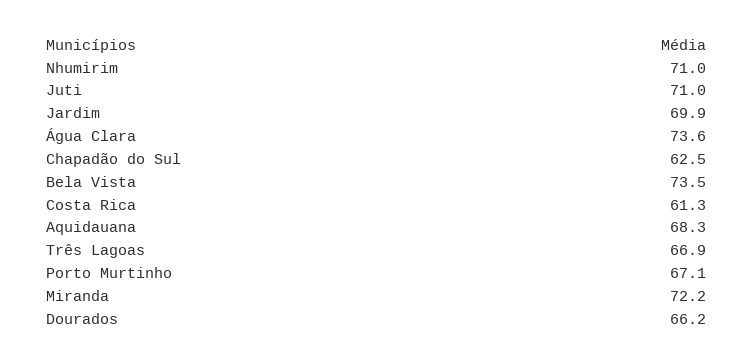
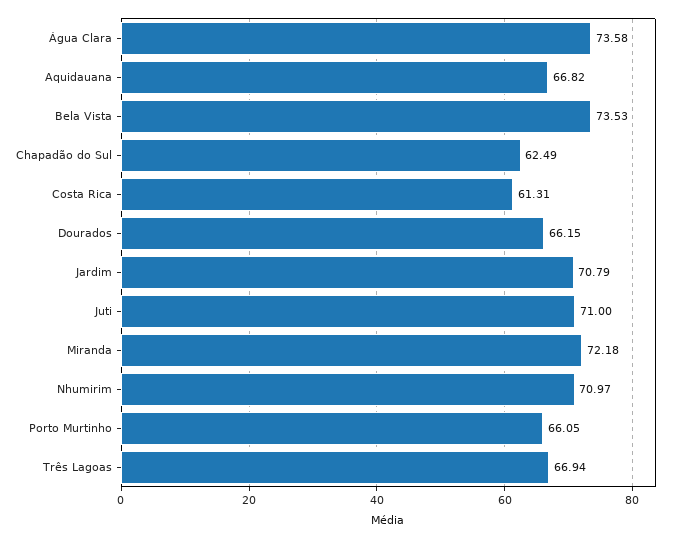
Jardim: 69.9 -> 70.79
Aquidauana: 68.3 -> 66.82
Porto Murtinho: 67.1 -> 66.05

